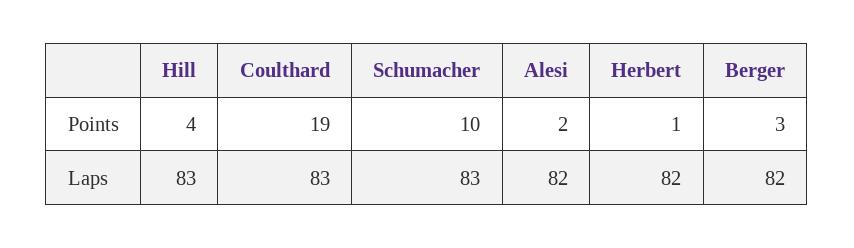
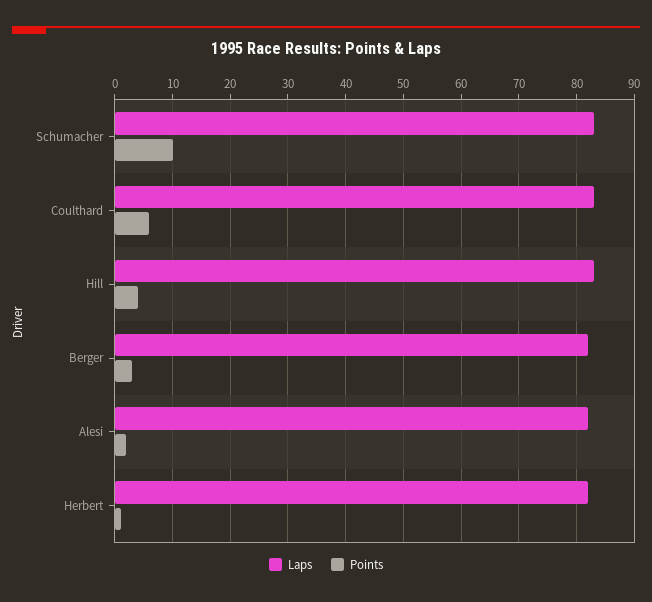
Points, Coulthard: 19 -> 5

